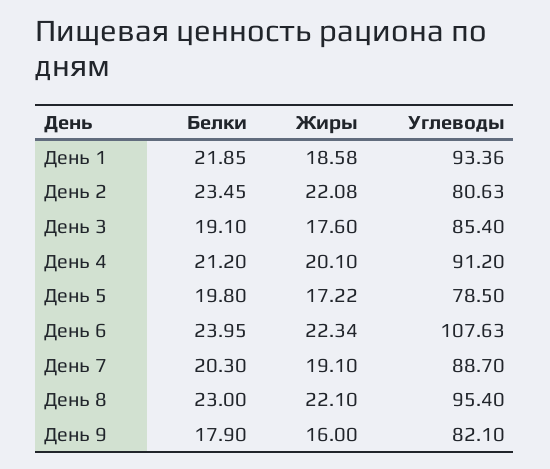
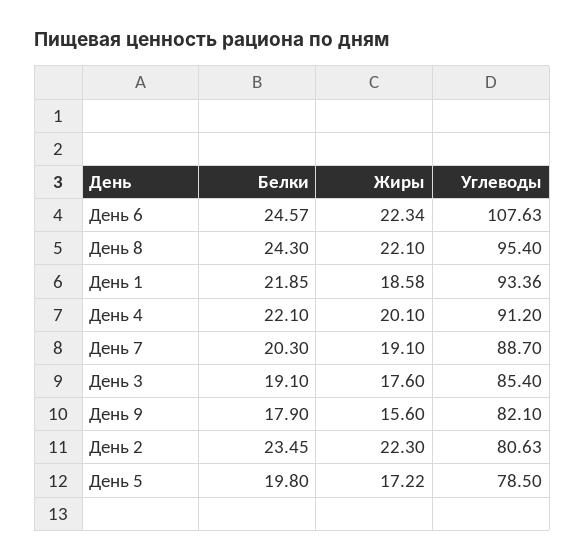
Жиры, День 2: 22.08 -> 22.3
Белки, День 4: 21.2 -> 22.1
Белки, День 6: 23.95 -> 24.57
Белки, День 8: 23 -> 24.3
Жиры, День 9: 16 -> 15.6

